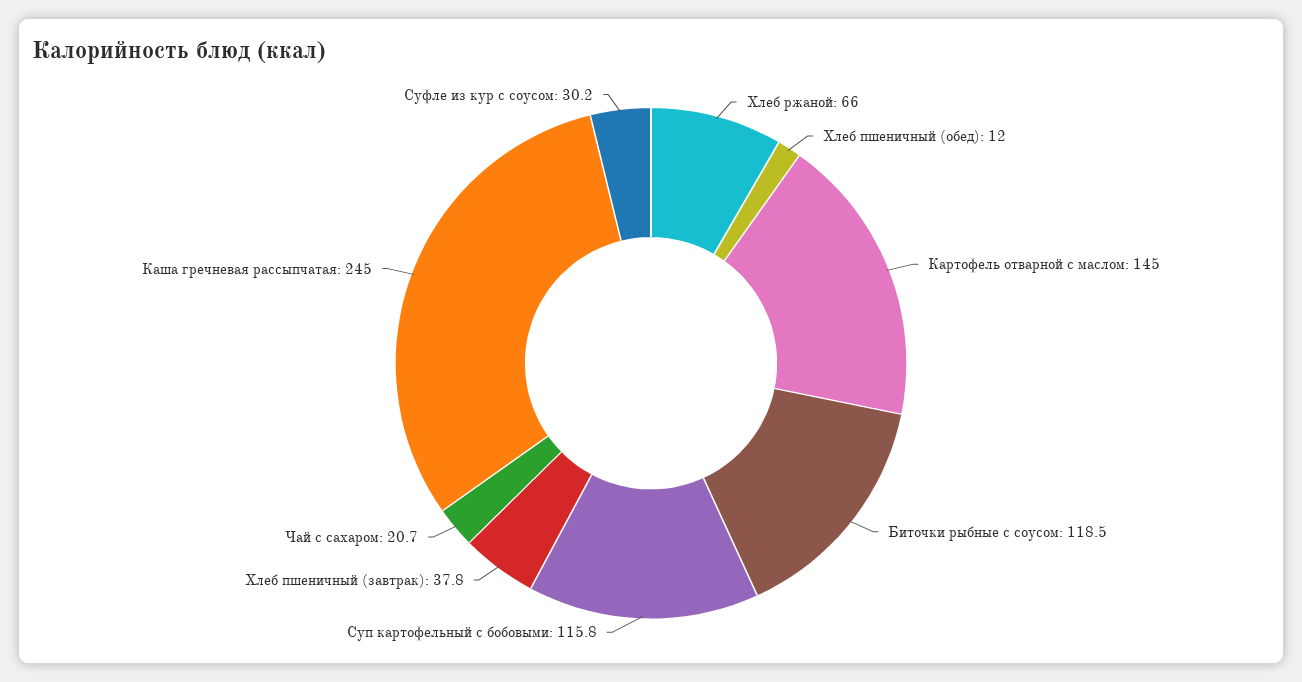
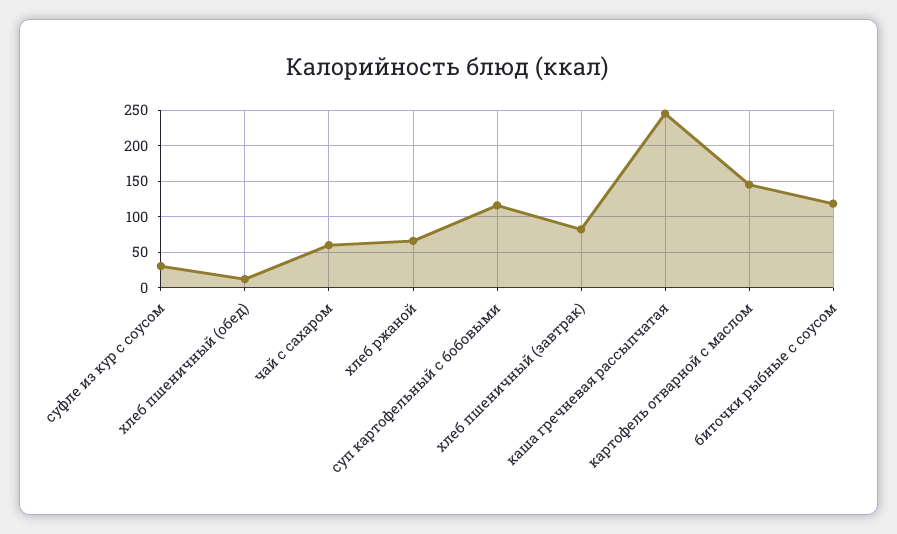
Хлеб пшеничный (завтрак): 37.8 -> 80
Чай с сахаром: 20.7 -> 60

